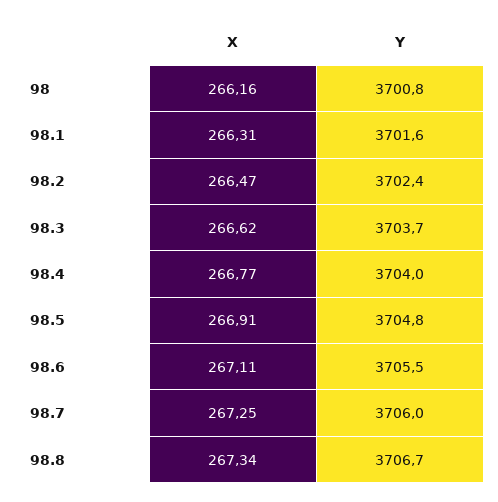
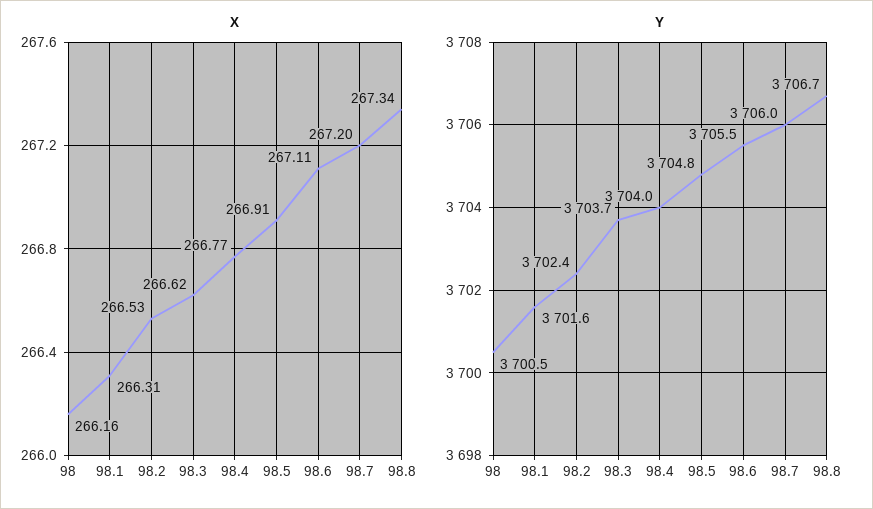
Y, 98: 3700.8 -> 3700.5
X, 98.2: 266.47 -> 266.53
X, 98.7: 267.25 -> 267.2

